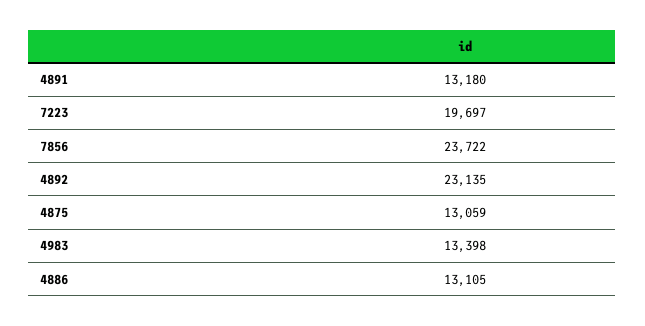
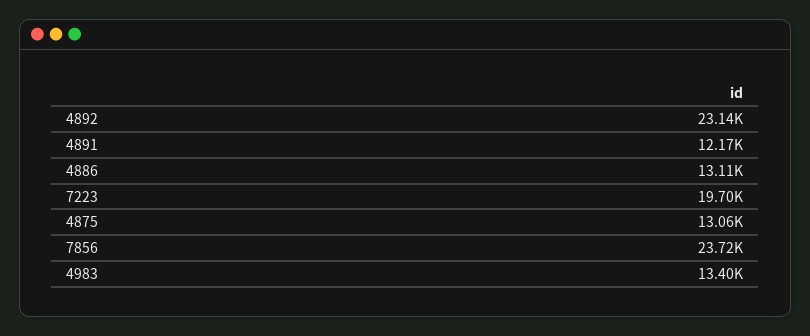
4891: 13180 -> 12170

